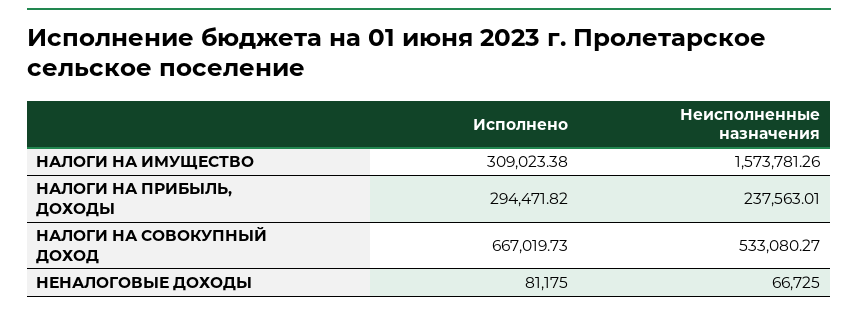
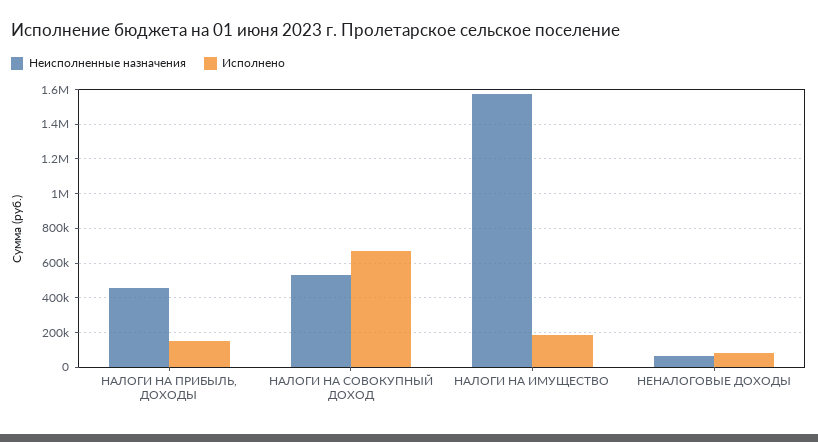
Исполнено, НАЛОГИ НА ИМУЩЕСТВО: 309023.38 -> 200000
Исполнено, НАЛОГИ НА ПРИБЫЛЬ, ДОХОДЫ: 294471.82 -> 150000
Неисполненные назначения, НАЛОГИ НА ПРИБЫЛЬ, ДОХОДЫ: 237563.01 -> 450000

